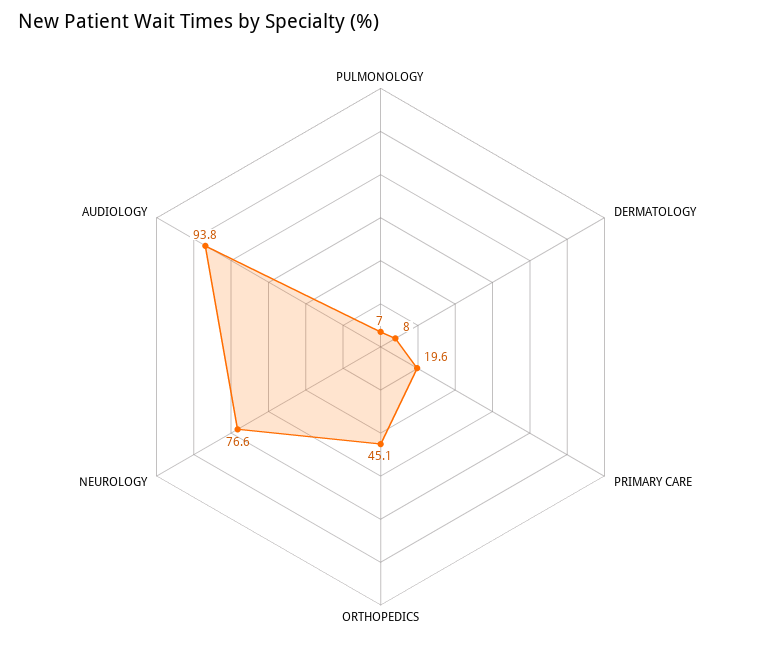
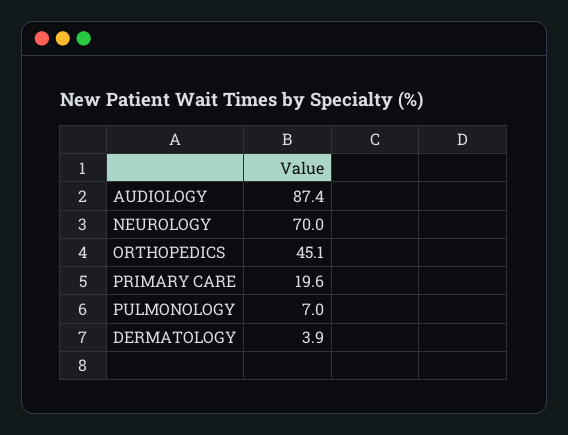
DERMATOLOGY: 8 -> 3.9
NEUROLOGY: 76.6 -> 70
AUDIOLOGY: 93.8 -> 87.4

